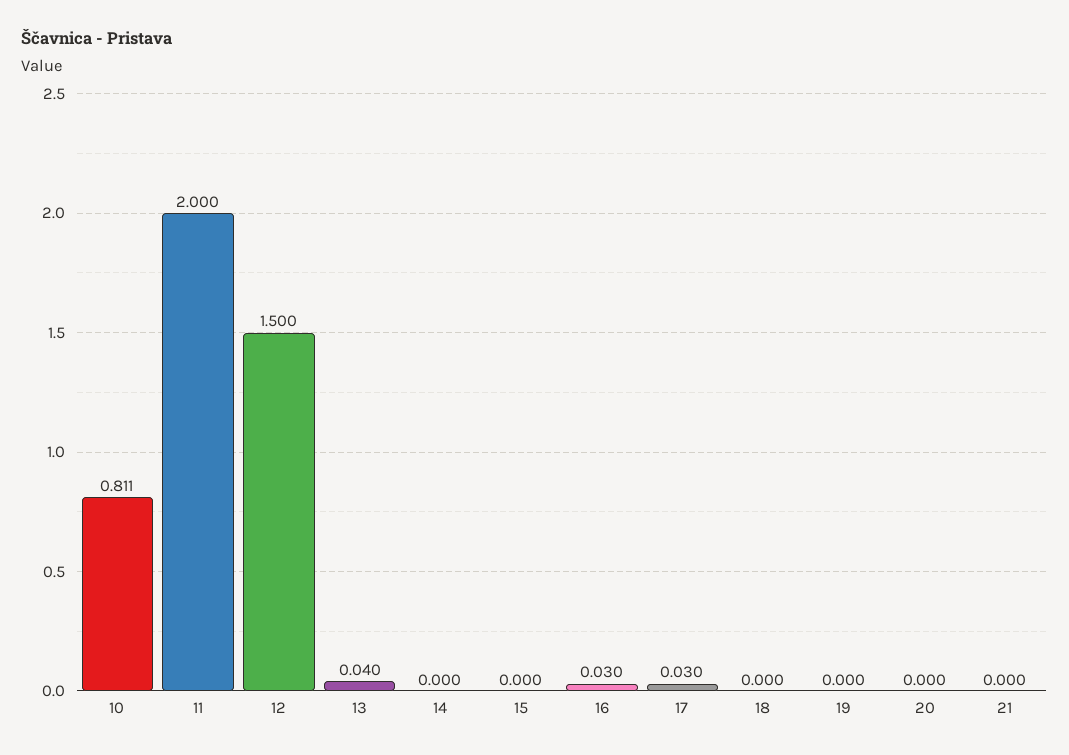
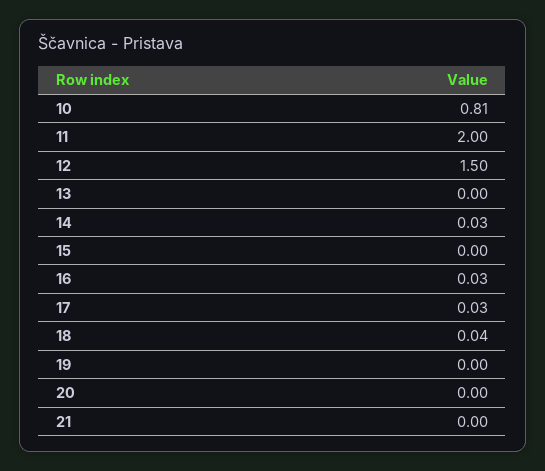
13: 0.04 -> 0
14: 0 -> 0.03
18: 0 -> 0.04

